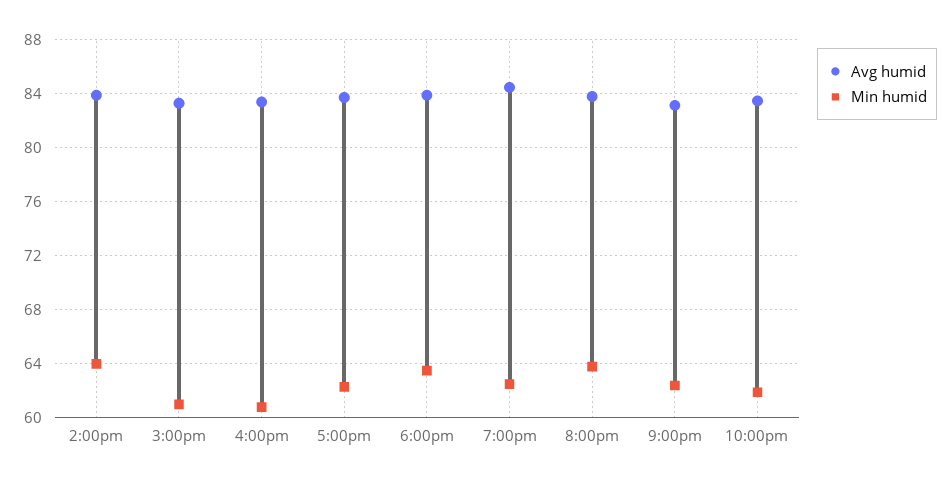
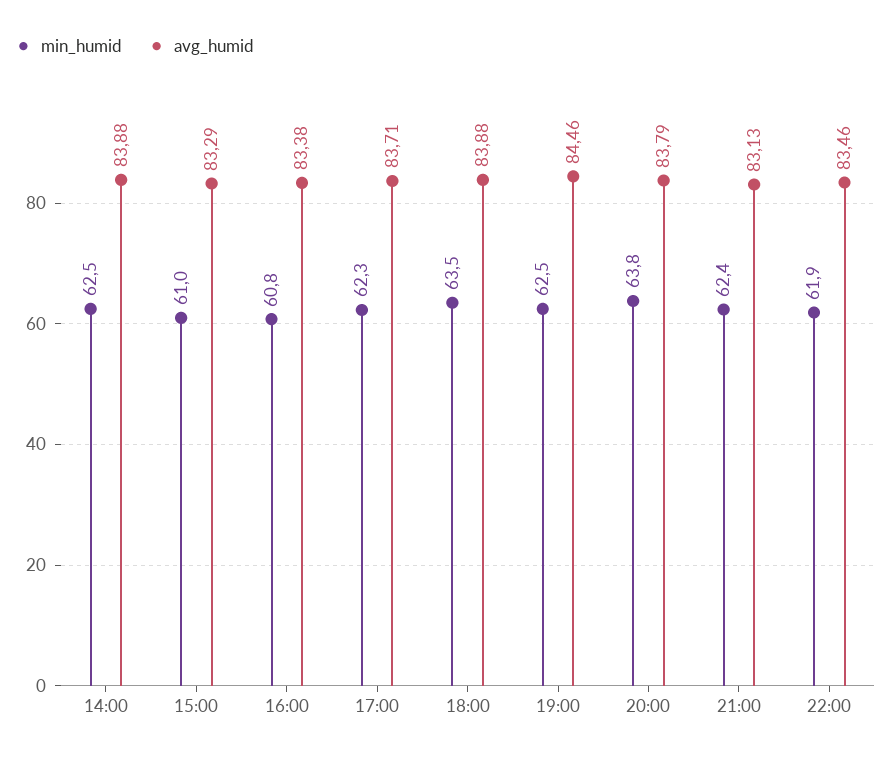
Min humid, 2:00pm: 64 -> 62.5

